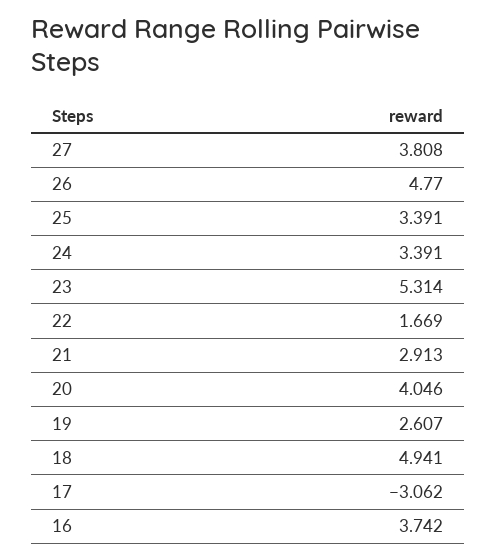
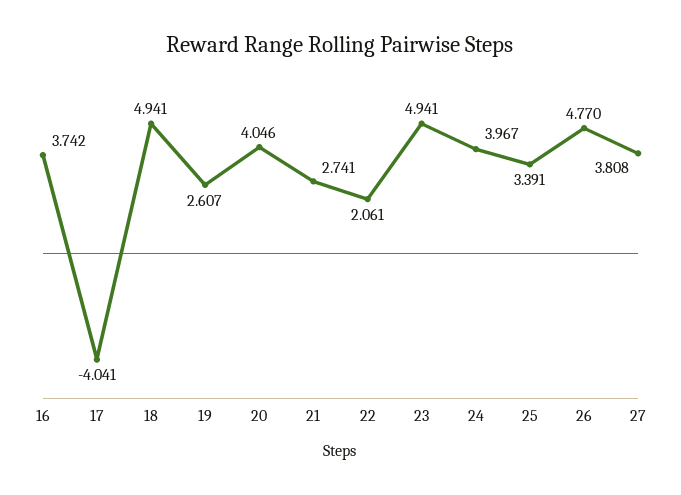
24: 3.391 -> 3.967
23: 5.314 -> 4.941
22: 1.669 -> 2.061
21: 2.913 -> 2.741
17: -3.062 -> -4.041

